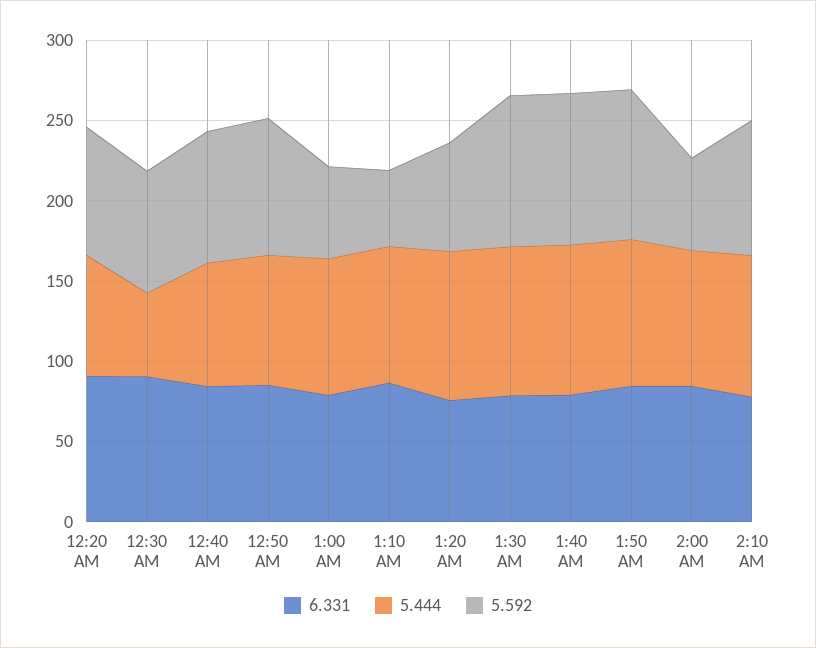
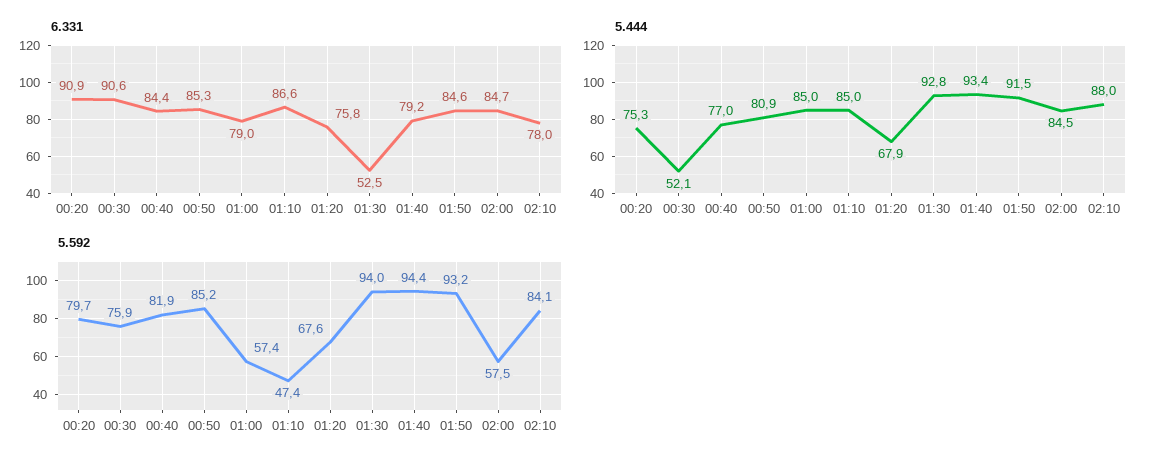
5.444, 1:20 AM: 90 -> 67.9
6.331, 1:30 AM: 80 -> 52.5

